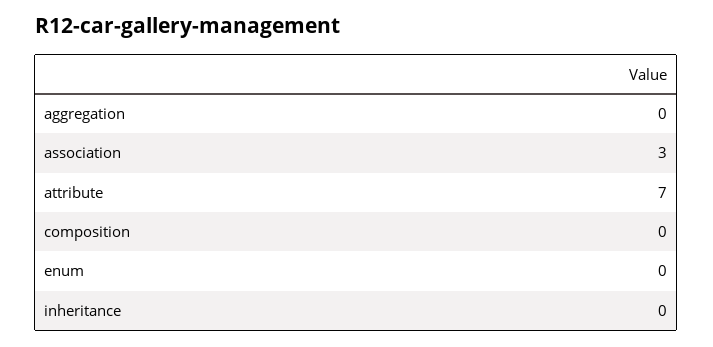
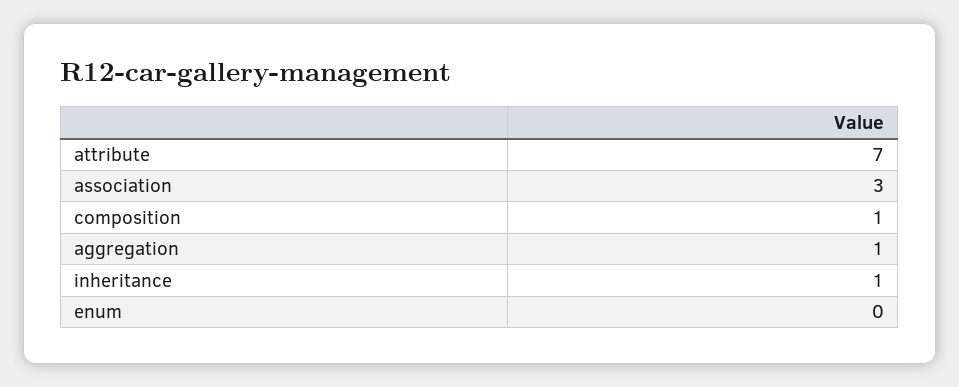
aggregation: 0 -> 1
composition: 0 -> 1
inheritance: 0 -> 1

